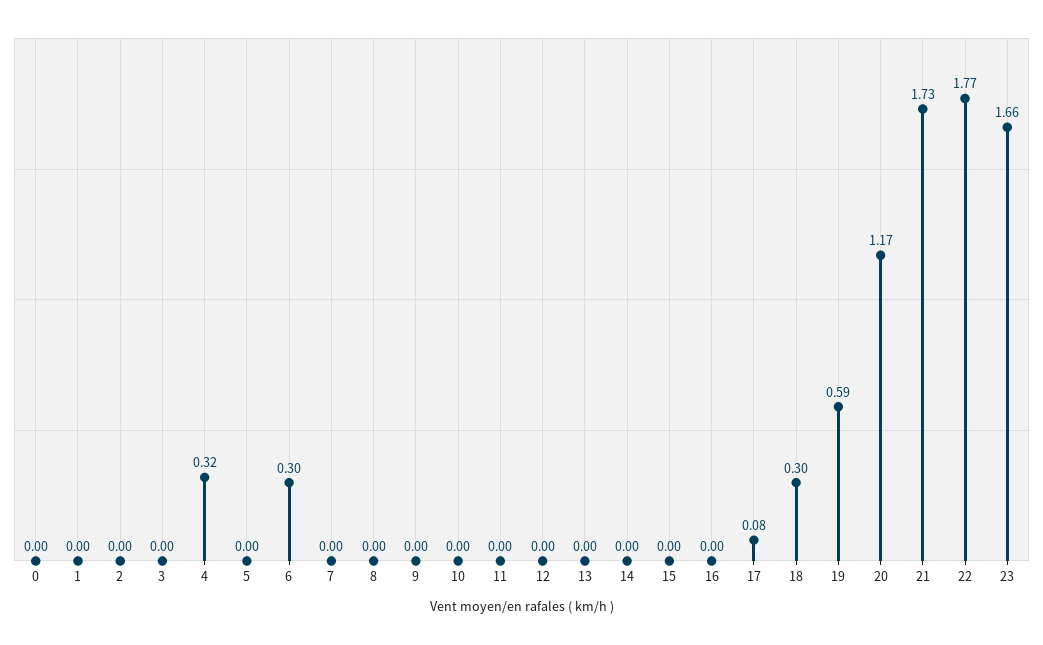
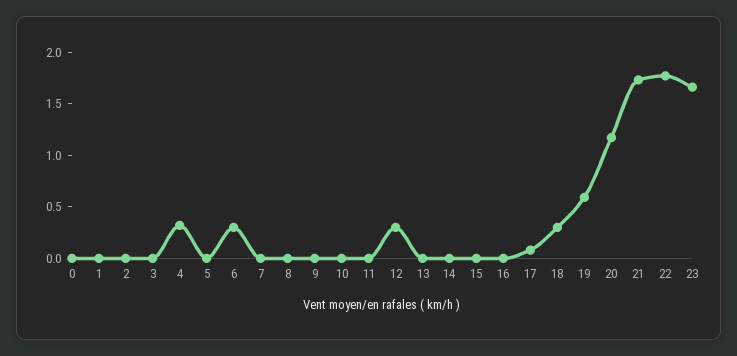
12: 0 -> 0.3

